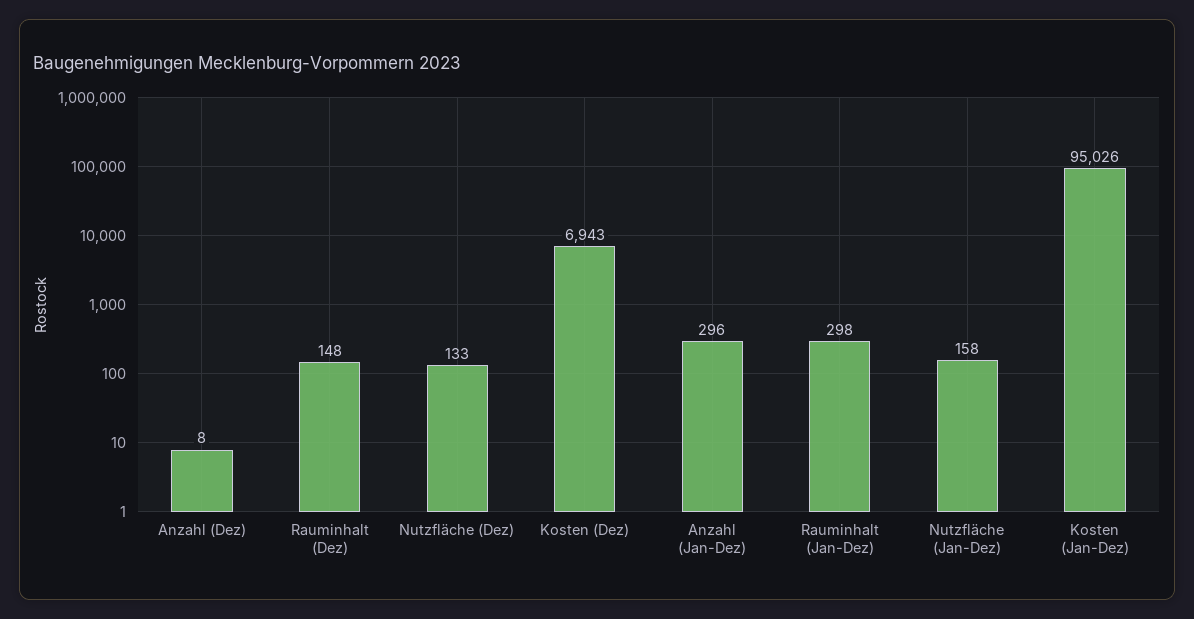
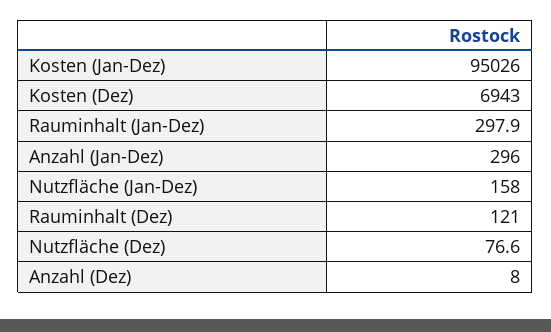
Rauminhalt (Dez): 148 -> 121
Nutzfläche (Dez): 133 -> 76.6
Rauminhalt (Jan-Dez): 298 -> 297.9

